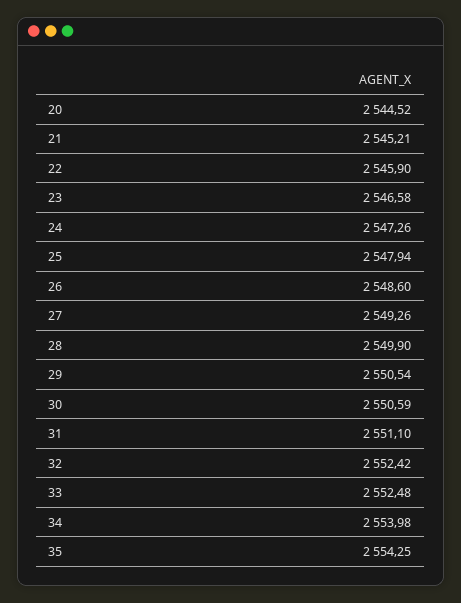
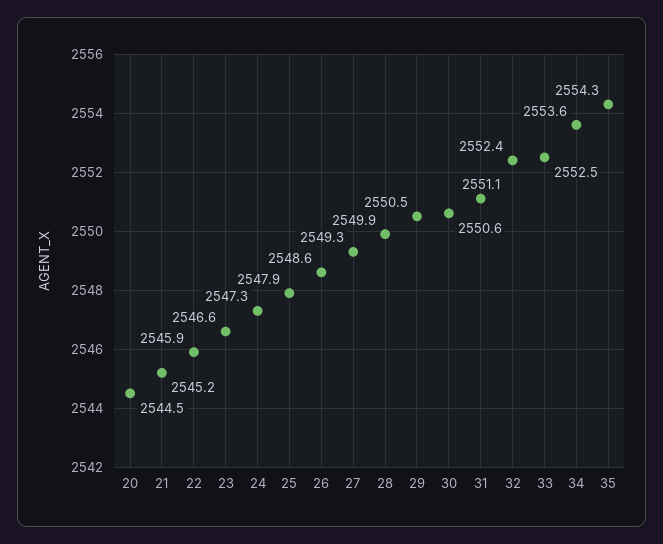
34: 2553.98 -> 2553.6

